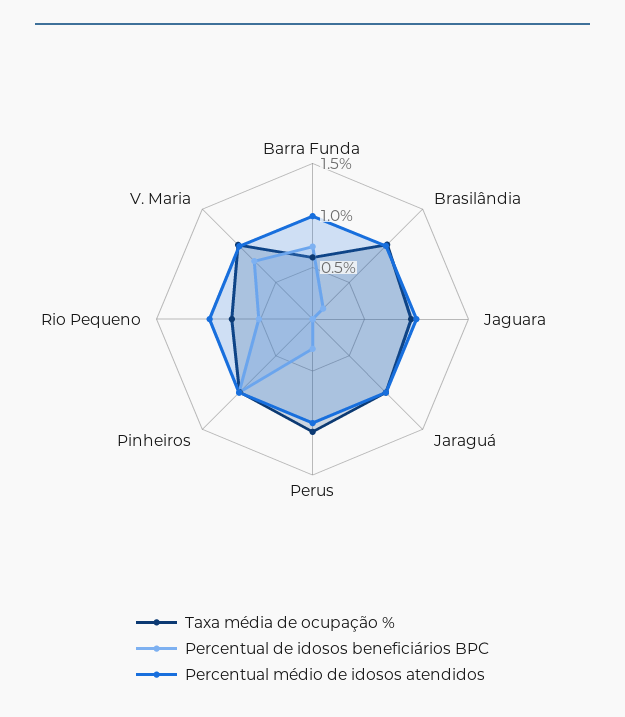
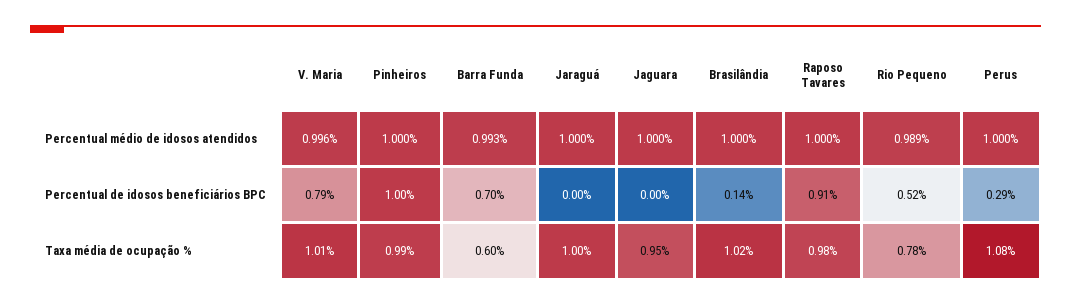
Percentual médio de idosos atendidos, Raposo Tavares: none -> 1
Percentual de idosos beneficiários BPC, Raposo Tavares: none -> 0.91
Taxa média de ocupação %, Raposo Tavares: none -> 0.98

